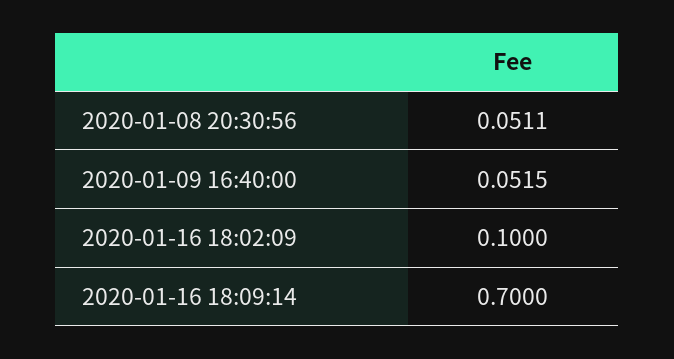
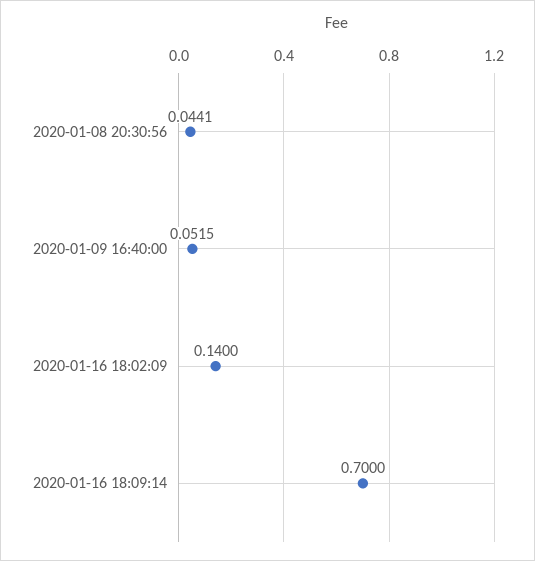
2020-01-08 20:30:56: 0.0511 -> 0.0441
2020-01-16 18:02:09: 0.1 -> 0.14

